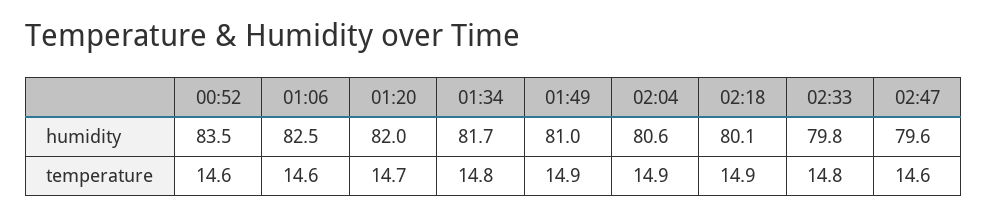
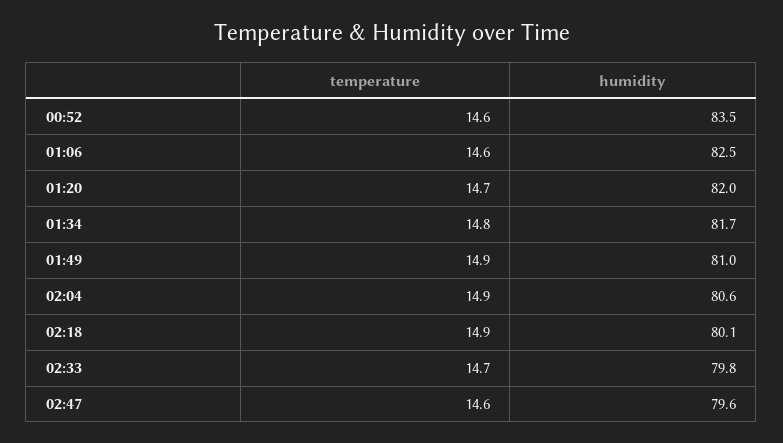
02:33, temperature: 14.8 -> 14.7

